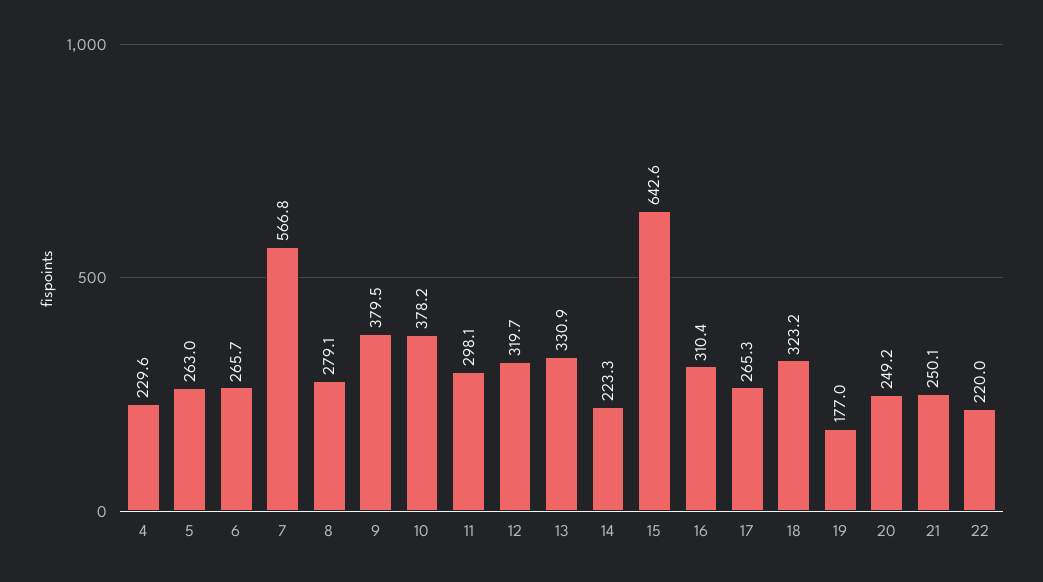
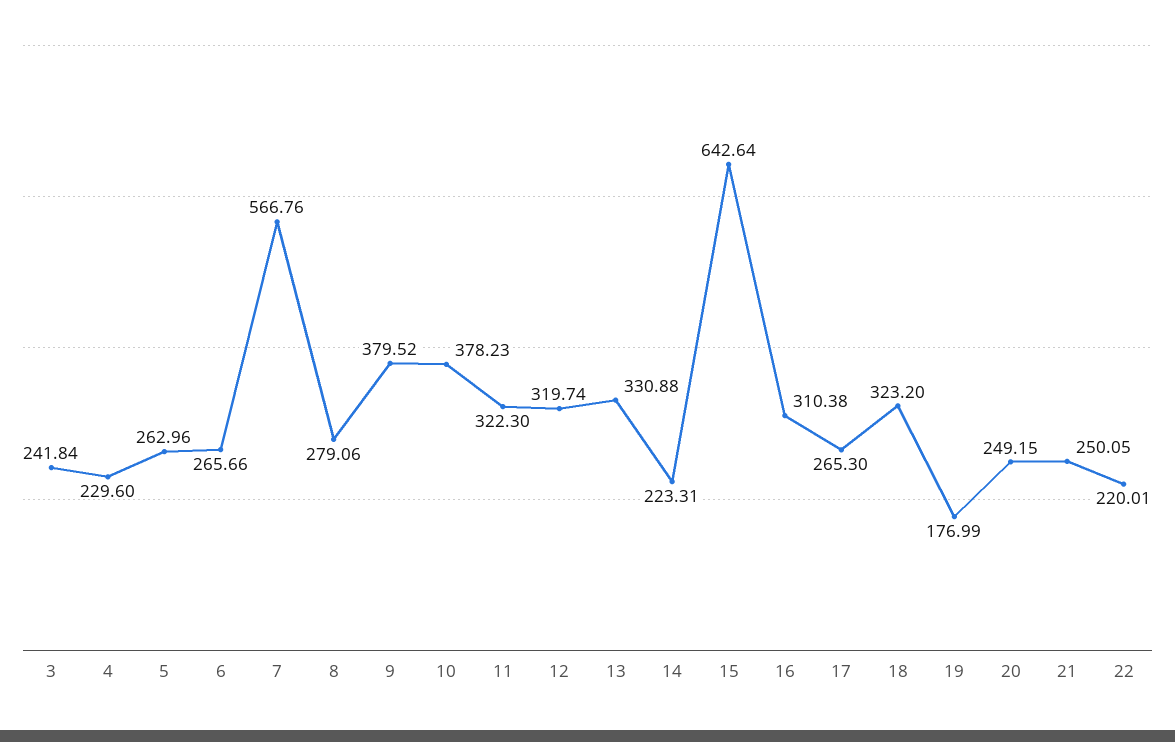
11: 298.1 -> 322.3
3: none -> 241.84

